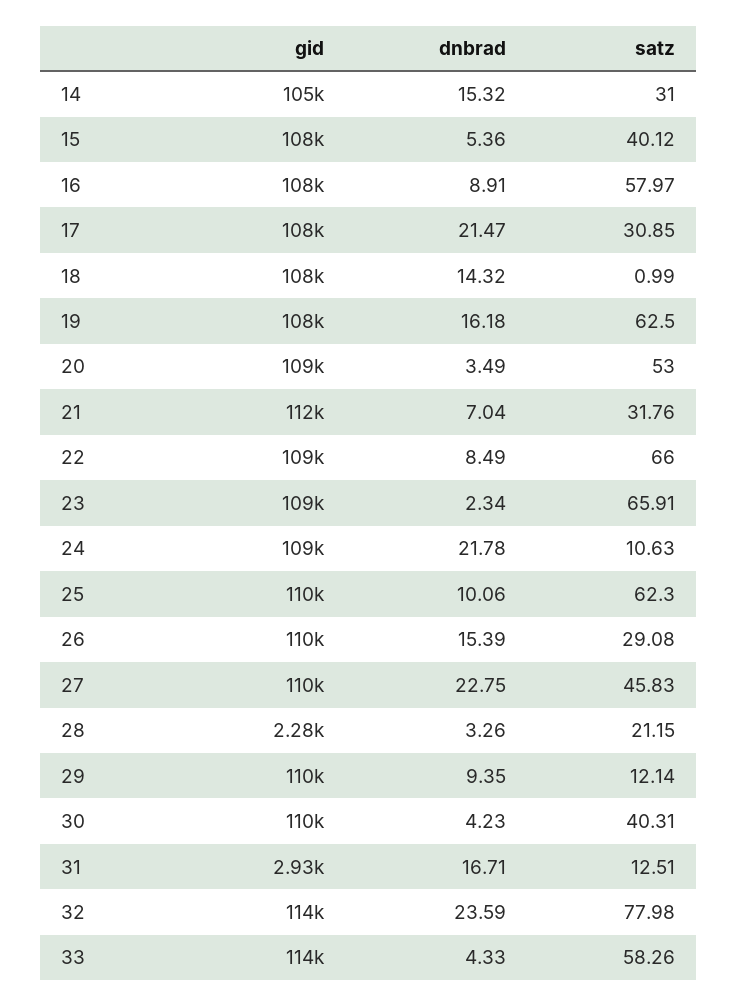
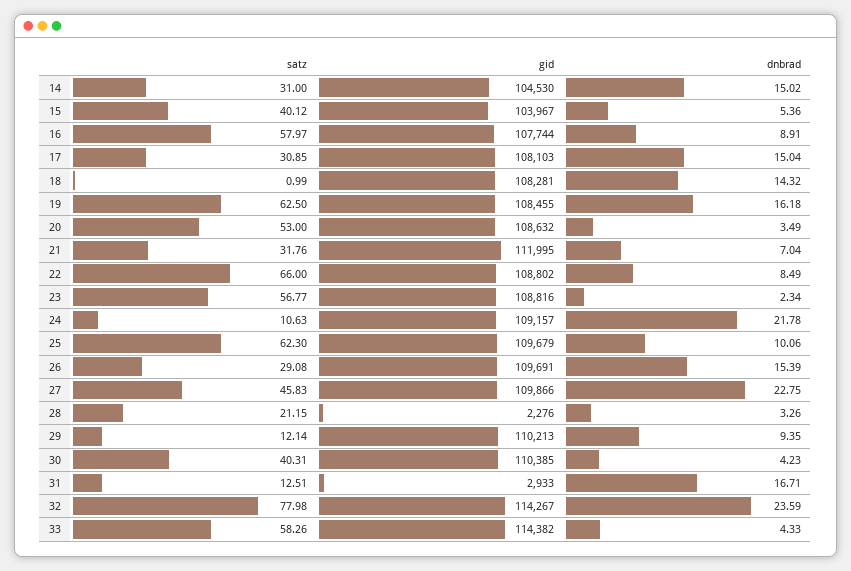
dnbrad, 14: 15.32 -> 15.02
gid, 15: 108000 -> 103967
dnbrad, 17: 21.47 -> 15.04
satz, 23: 65.91 -> 56.77

